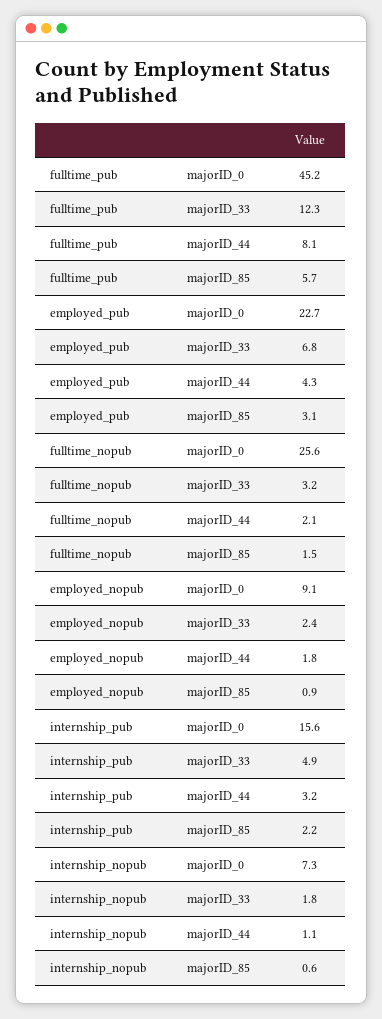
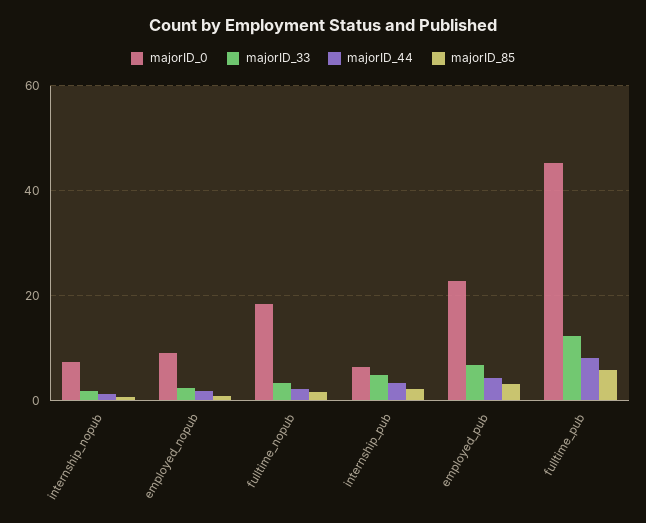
majorID_0, fulltime_nopub: 25.6 -> 18
majorID_0, internship_pub: 15.6 -> 6

